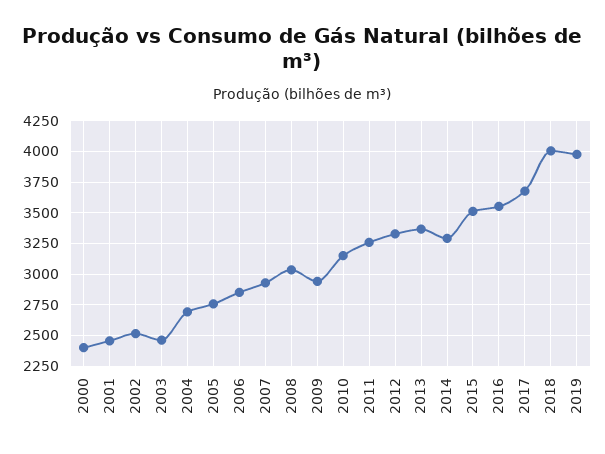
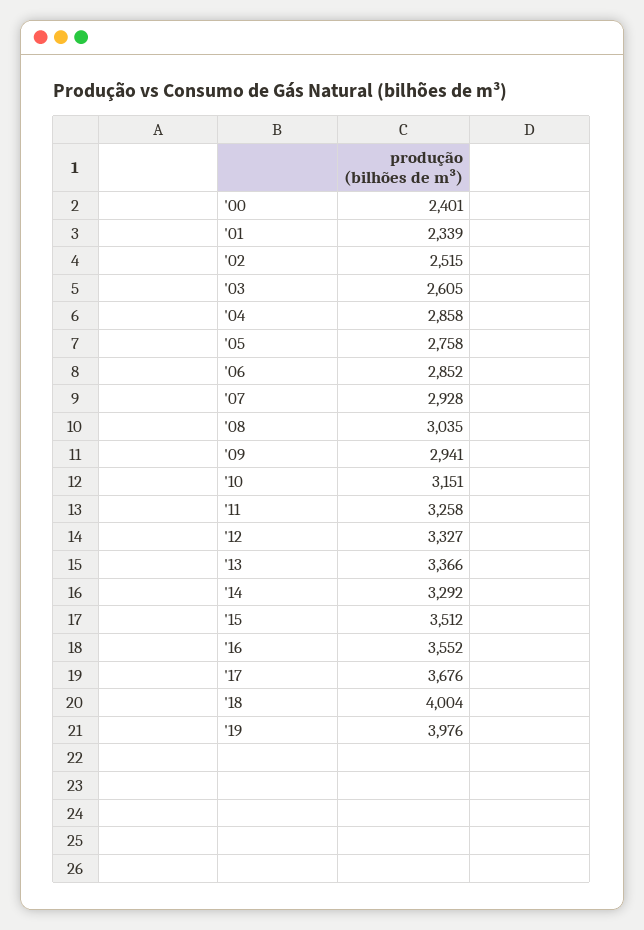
2001: 2450 -> 2339
2003: 2450 -> 2605
2004: 2700 -> 2858

